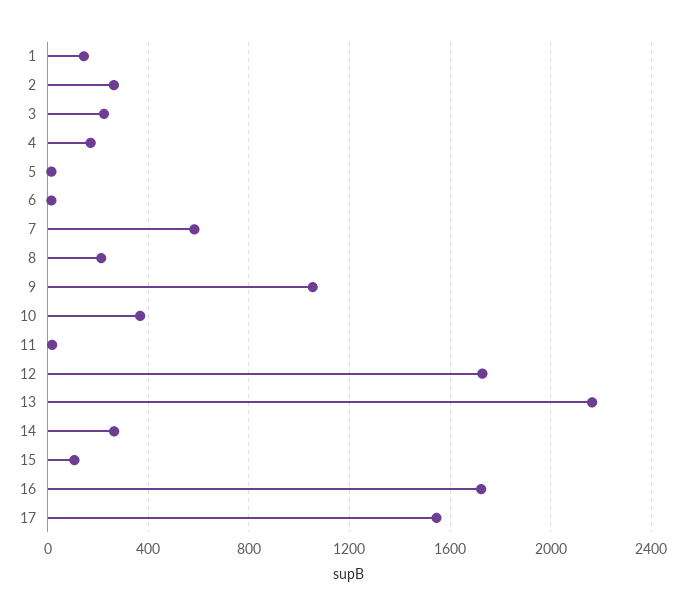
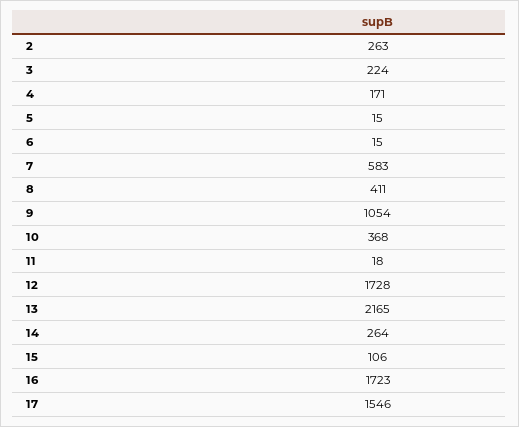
1: 150 -> none
8: 200 -> 411

